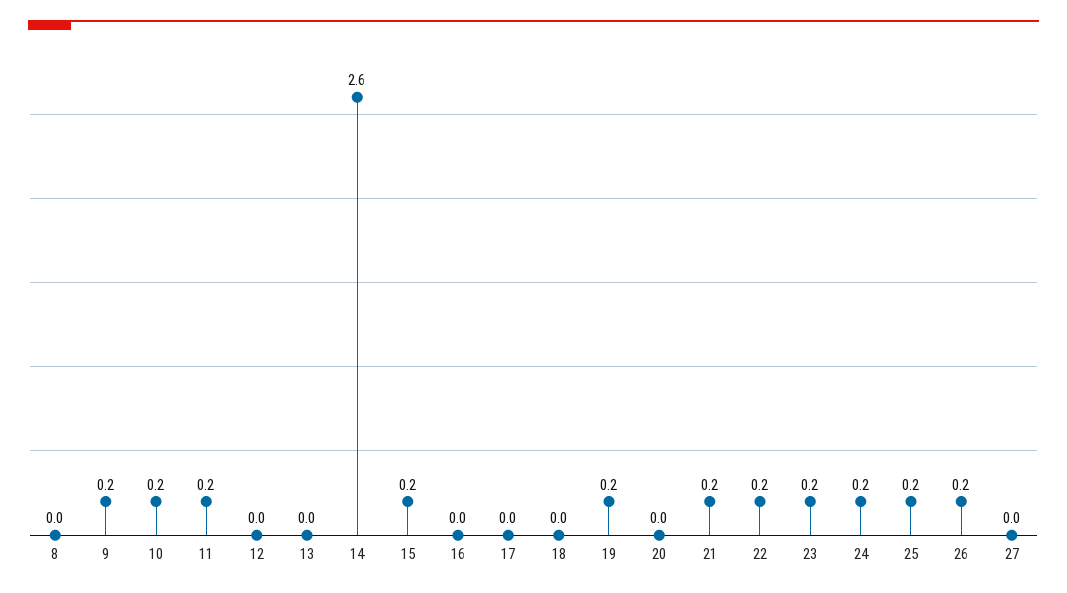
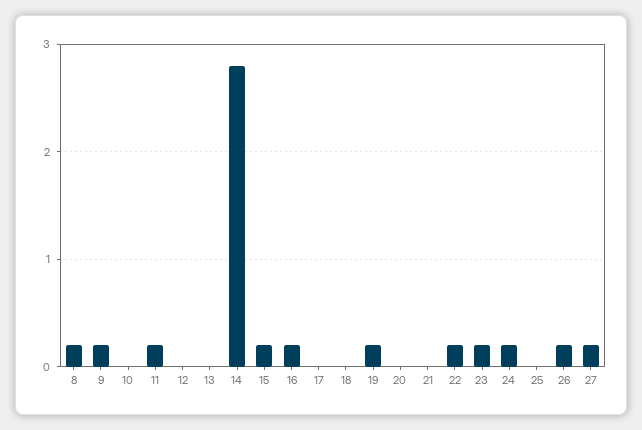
8: 0 -> 0.2
10: 0.2 -> 0
14: 2.6 -> 2.8
16: 0 -> 0.2
21: 0.2 -> 0
25: 0.2 -> 0
27: 0 -> 0.2

